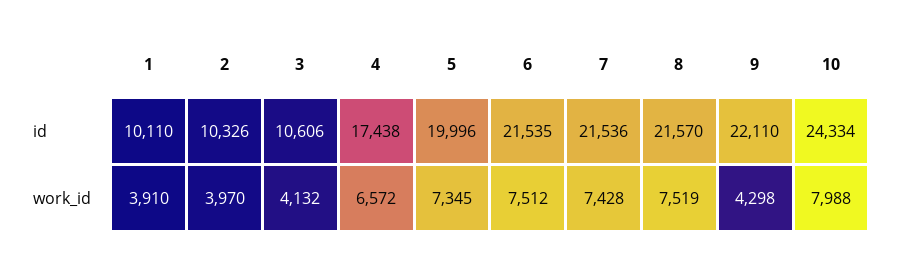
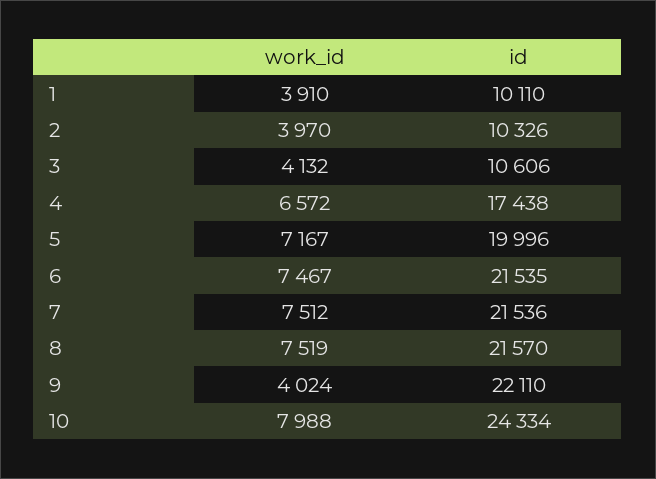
5, work_id: 7345 -> 7167
6, work_id: 7512 -> 7467
7, work_id: 7428 -> 7512
9, work_id: 4298 -> 4024

